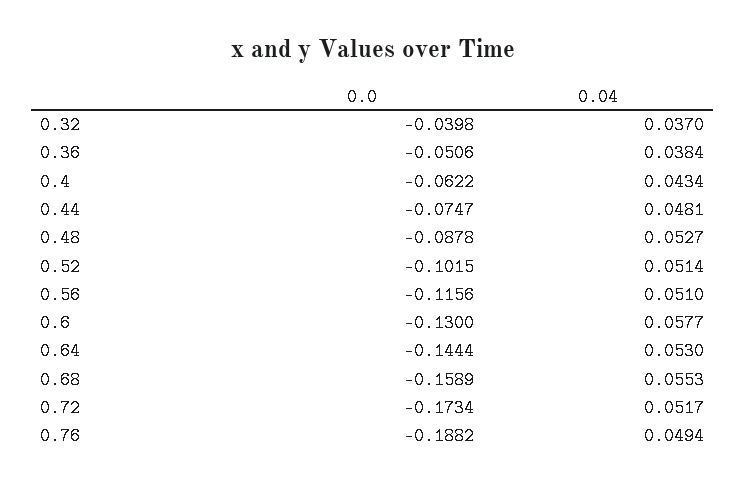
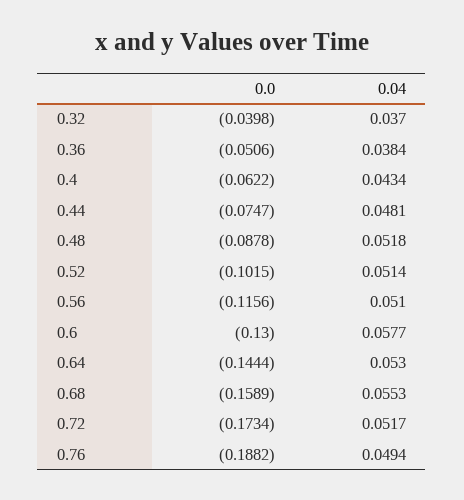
0.04, 0.48: 0.0527 -> 0.0518

